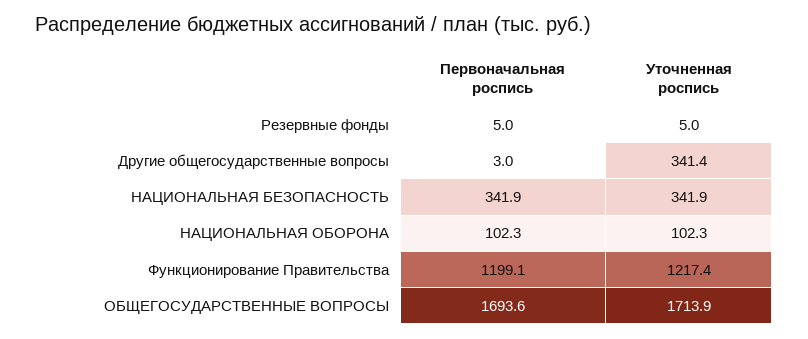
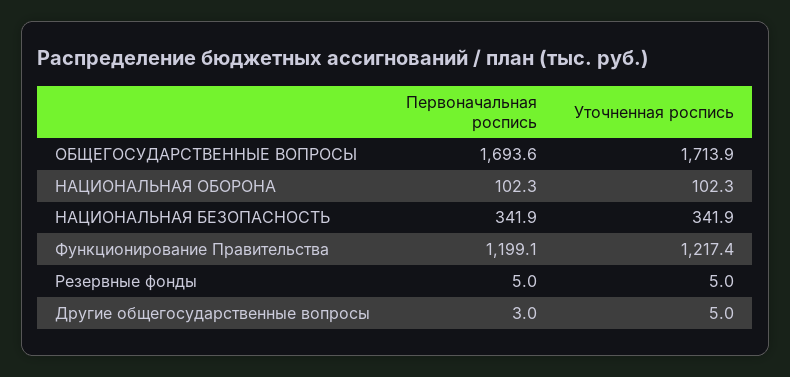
Уточненная роспись, Другие общегосударственные вопросы: 341.4 -> 5

